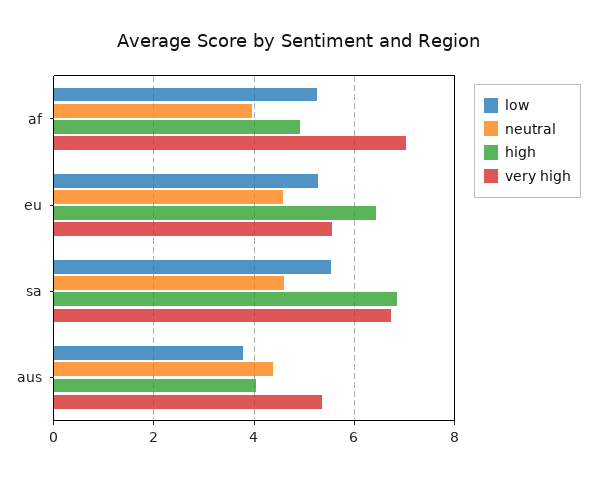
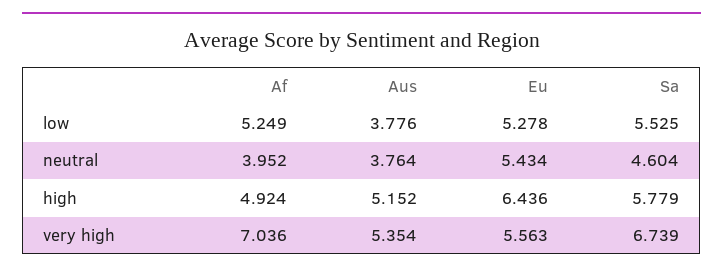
neutral, eu: 4.6 -> 5.434
high, sa: 6.8 -> 5.779
neutral, aus: 4.4 -> 3.764
high, aus: 4 -> 5.152

